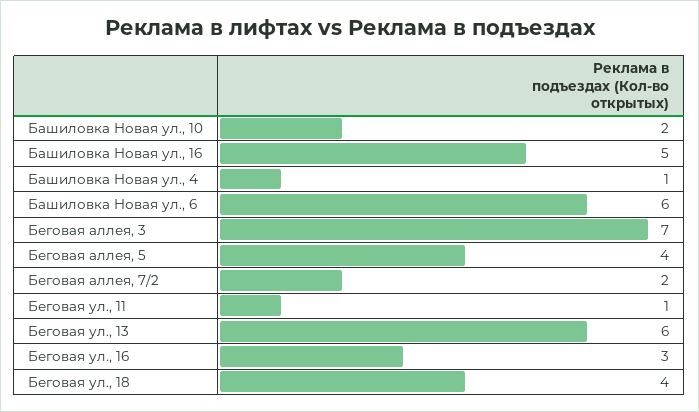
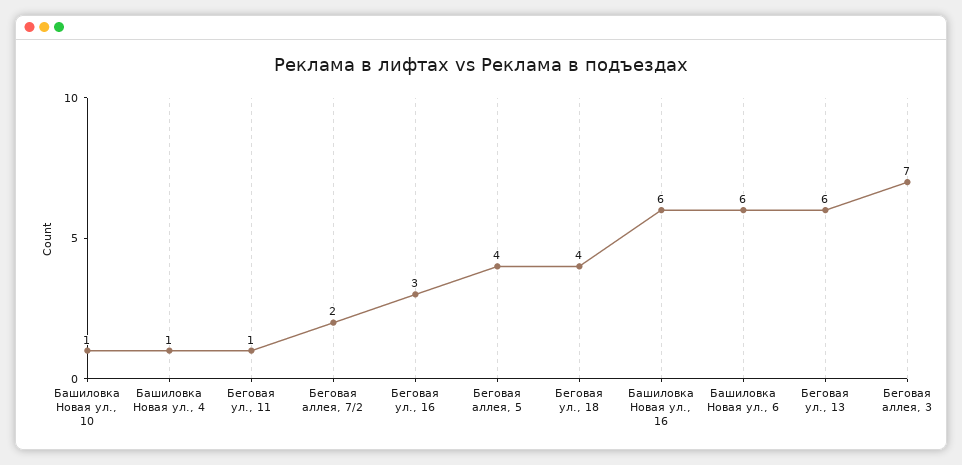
Башиловка Новая ул., 10: 2 -> 1
Башиловка Новая ул., 16: 5 -> 6

